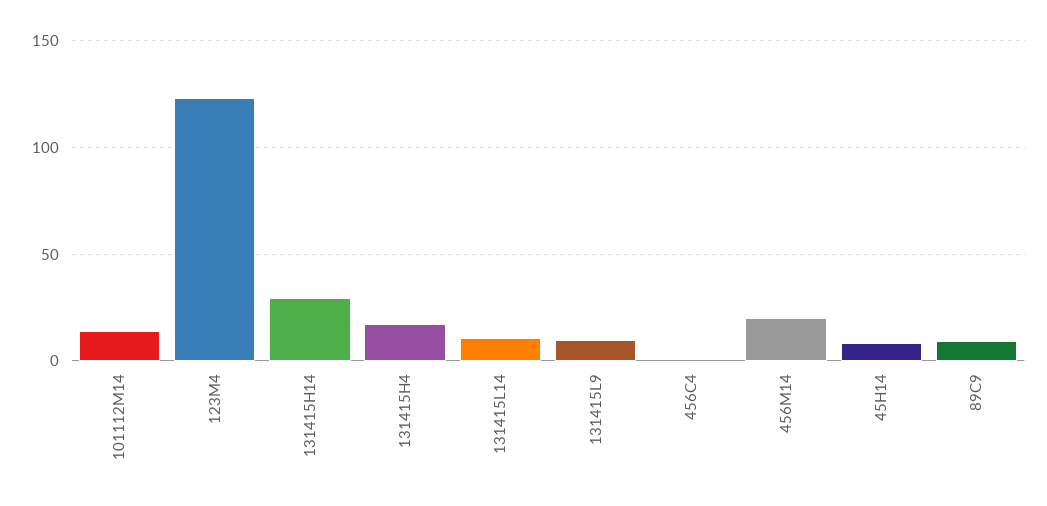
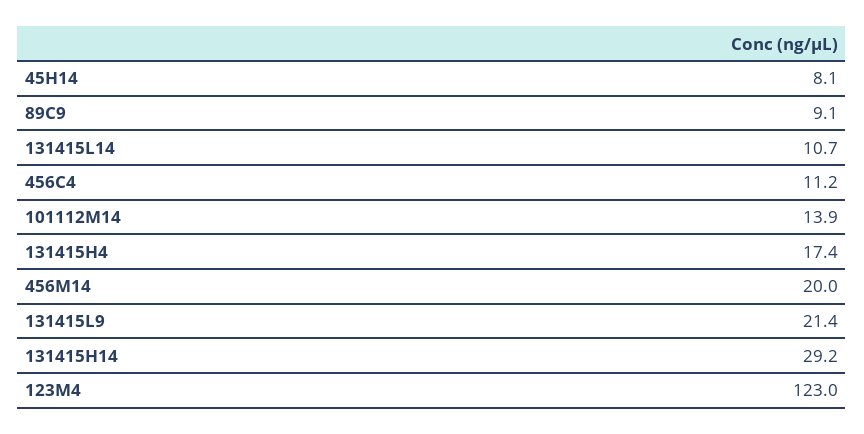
131415L9: 10 -> 21.4
456C4: 0 -> 11.2

